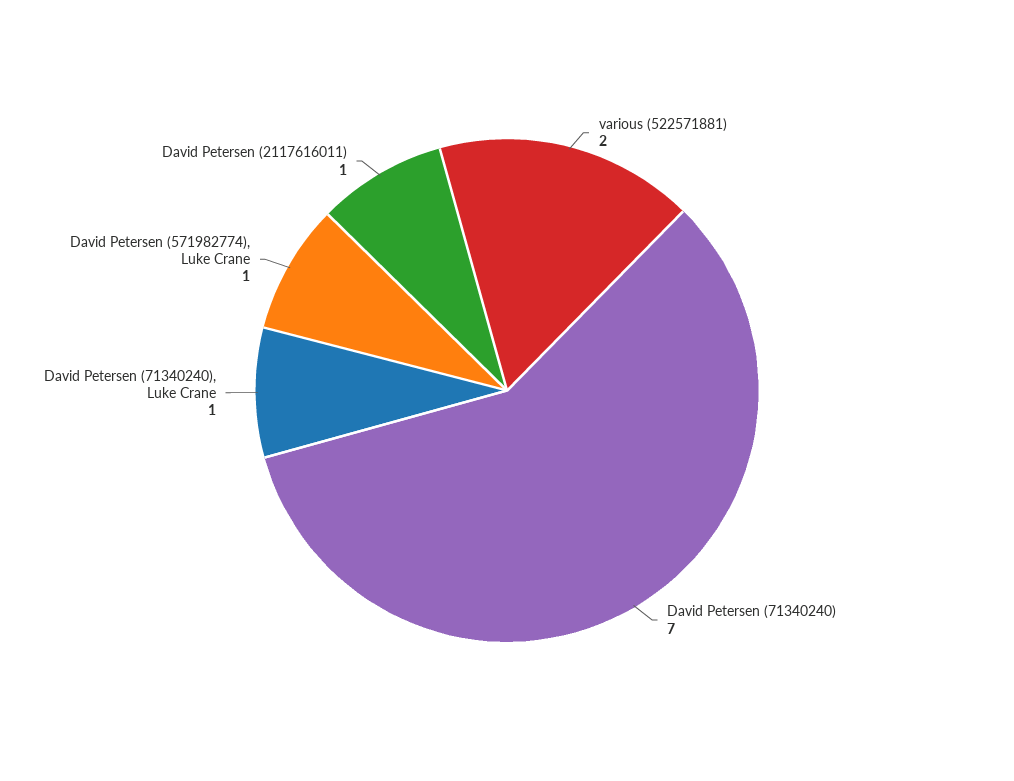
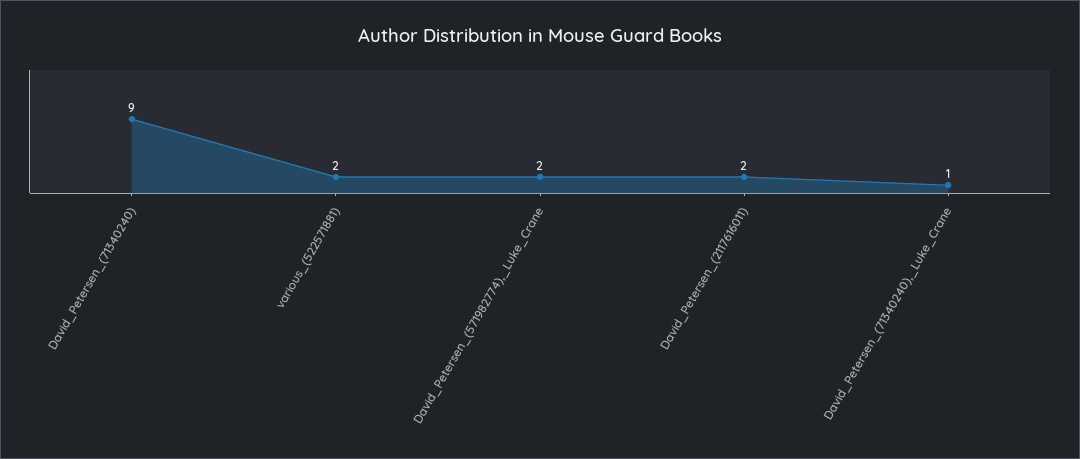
David Petersen (71340240): 7 -> 9
David Petersen (571982774), Luke Crane: 1 -> 2
David Petersen (2117616011): 1 -> 2

